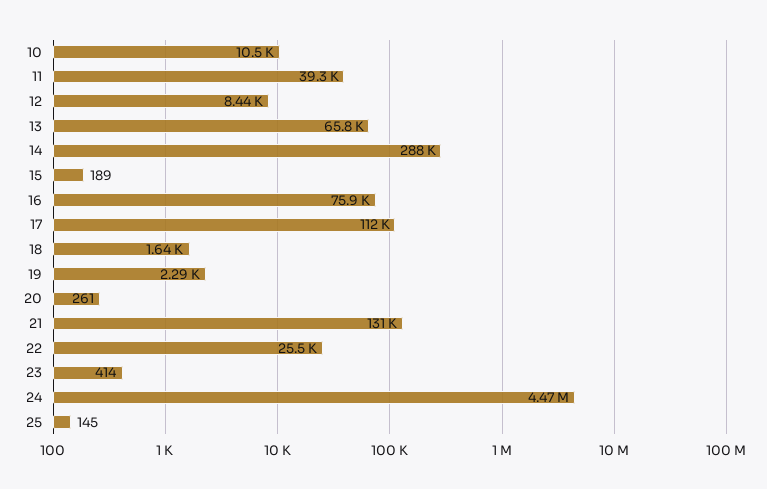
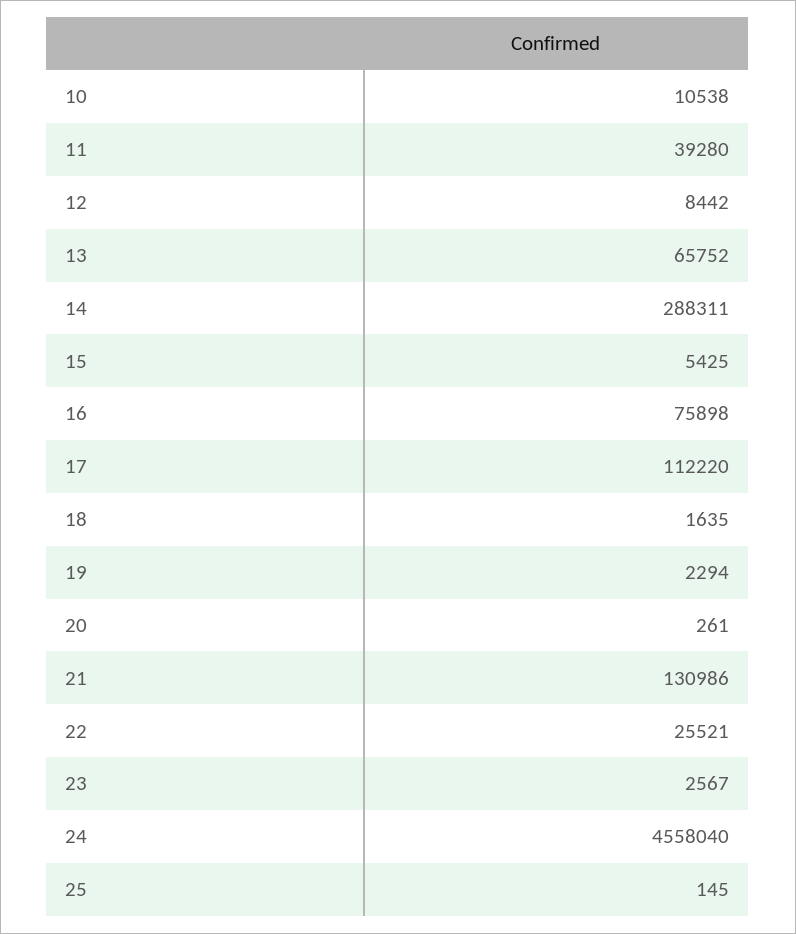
15: 189 -> 5425
23: 414 -> 2567
24: 4470000 -> 4558040

